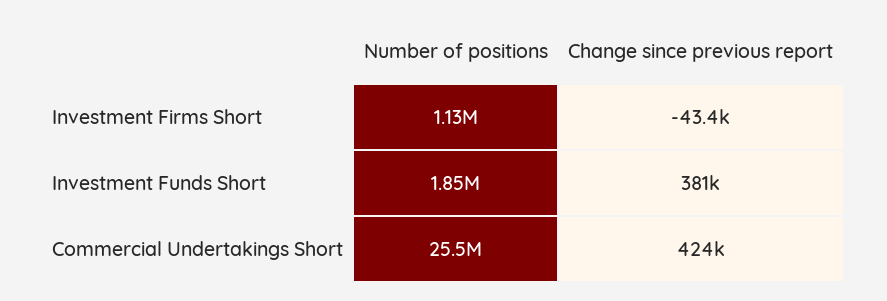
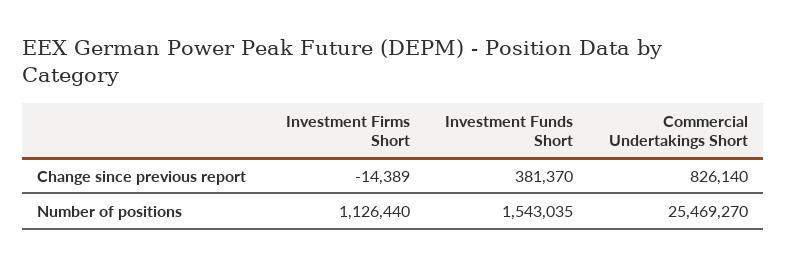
Change since previous report, Investment Firms Short: -43400 -> -14389
Number of positions, Investment Funds Short: 1850000 -> 1543035
Change since previous report, Commercial Undertakings Short: 424000 -> 826140

